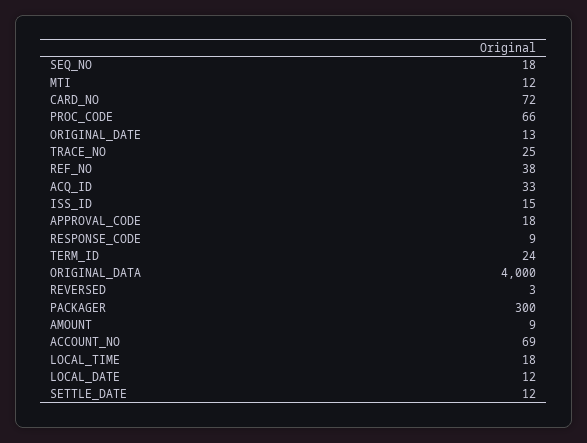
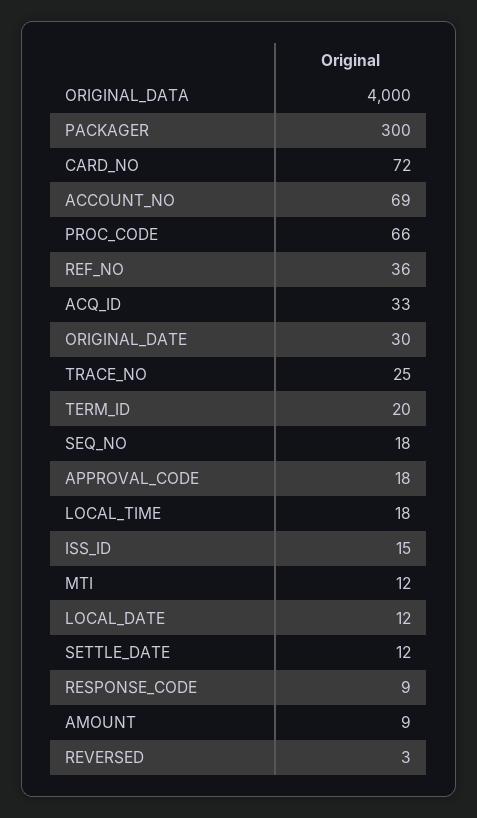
ORIGINAL_DATE: 13 -> 30
REF_NO: 38 -> 36
TERM_ID: 24 -> 20

